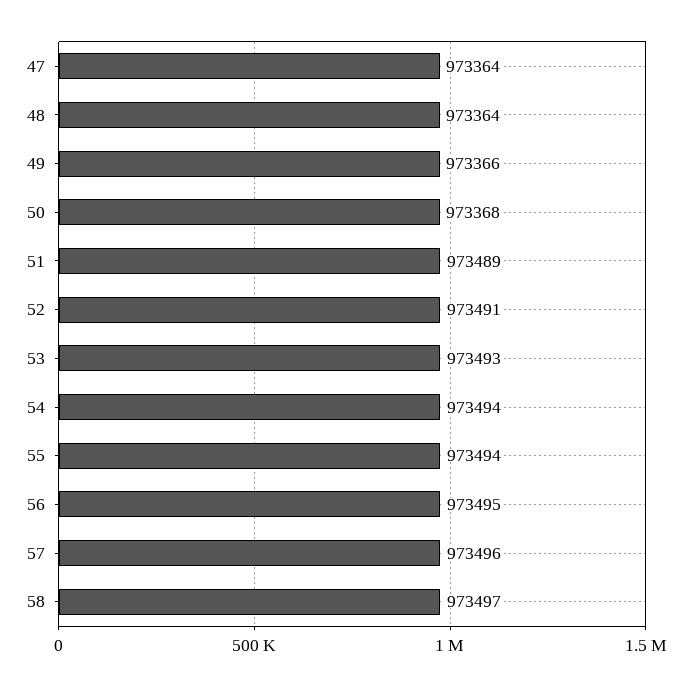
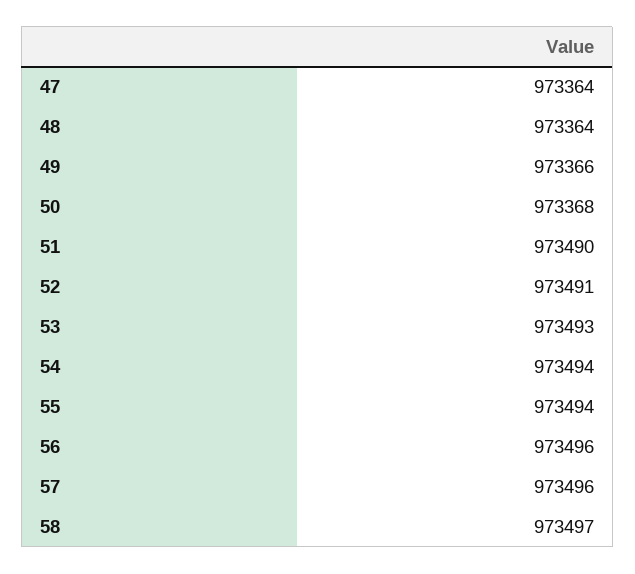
51: 973489 -> 973490
56: 973495 -> 973496

